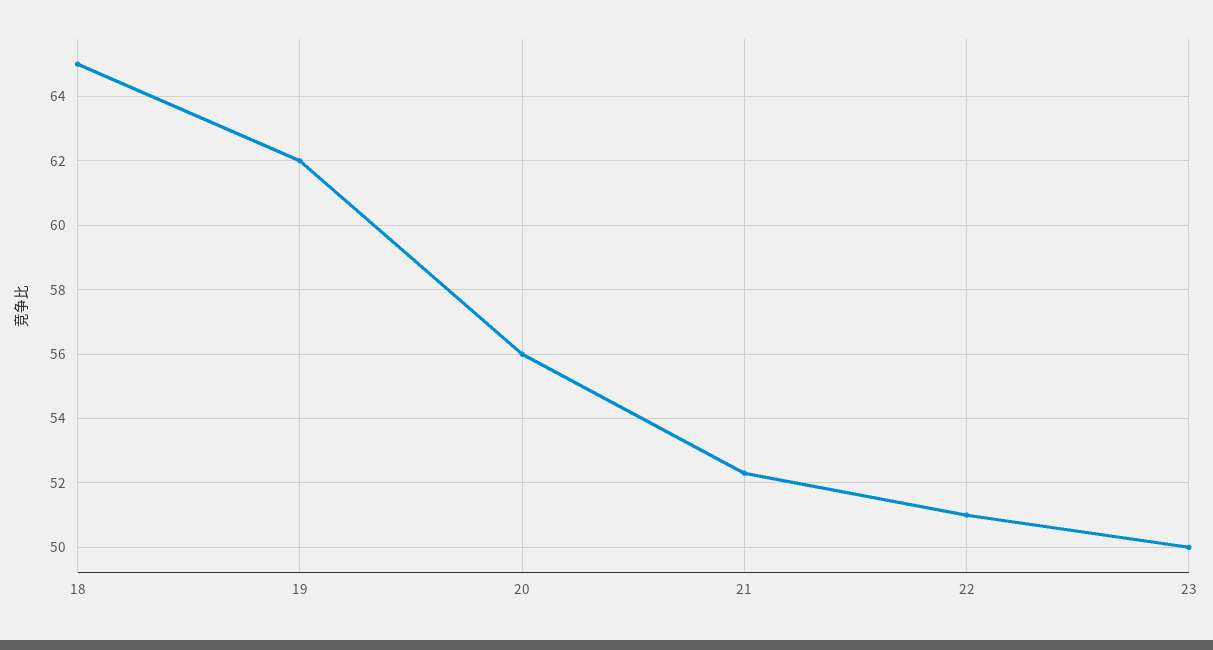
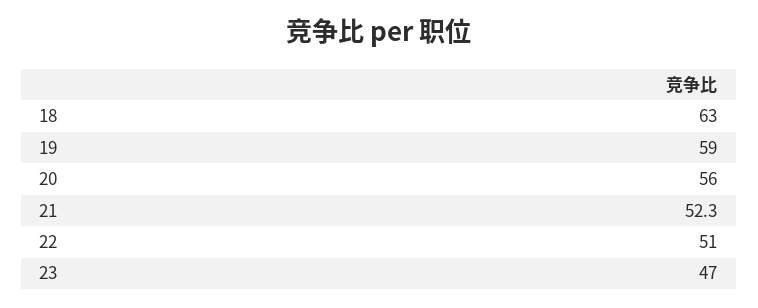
18: 65 -> 63
19: 62 -> 59
23: 50 -> 47

